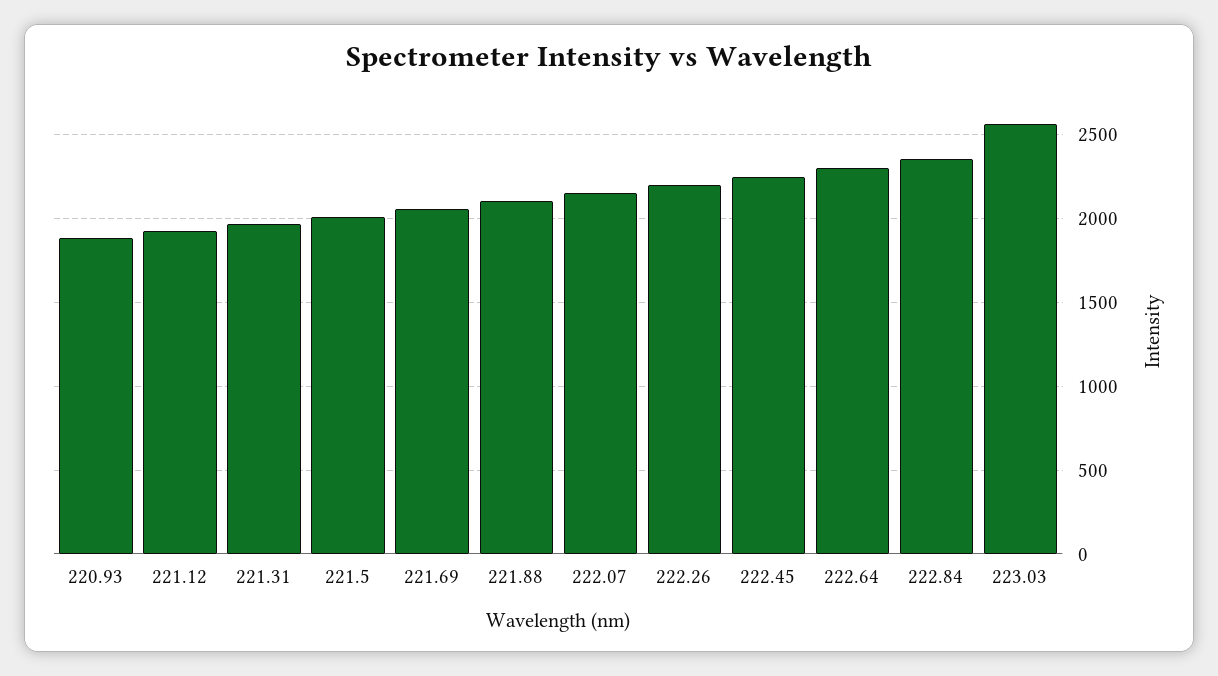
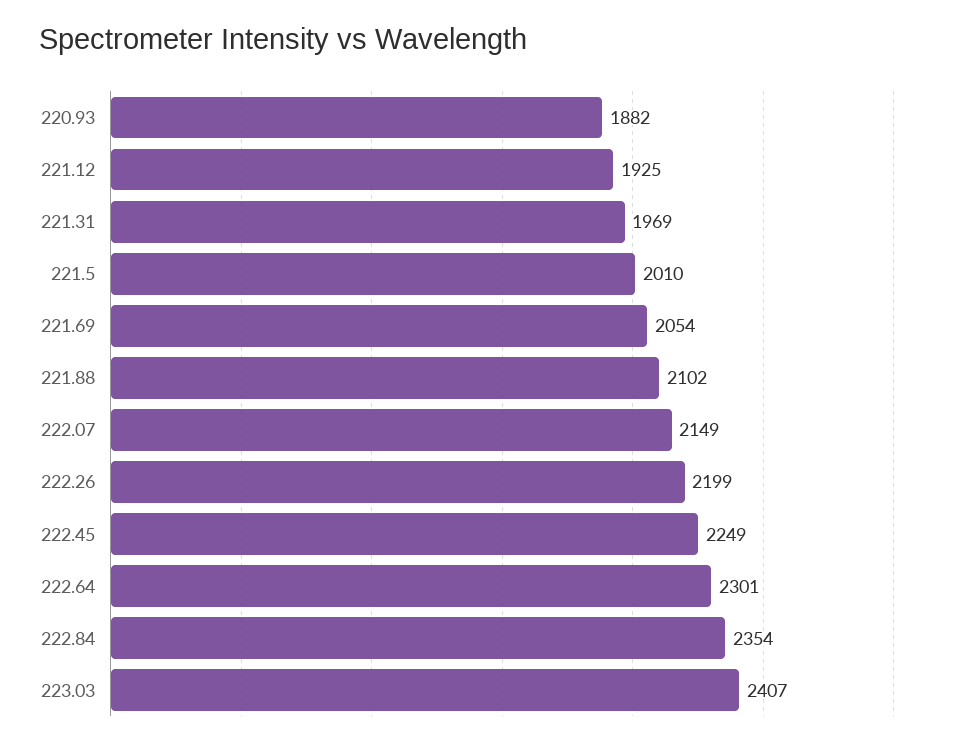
223.03: 2550 -> 2407

